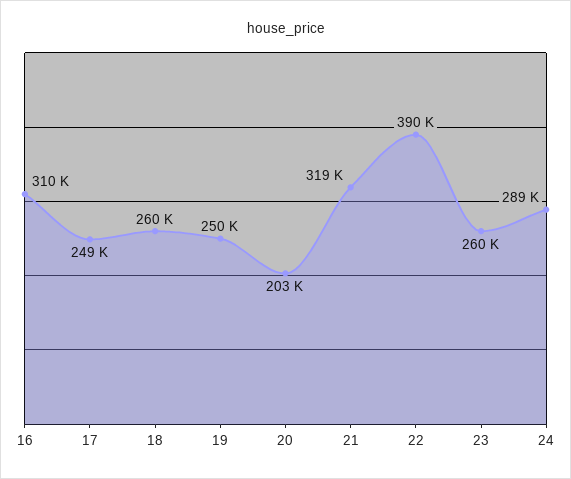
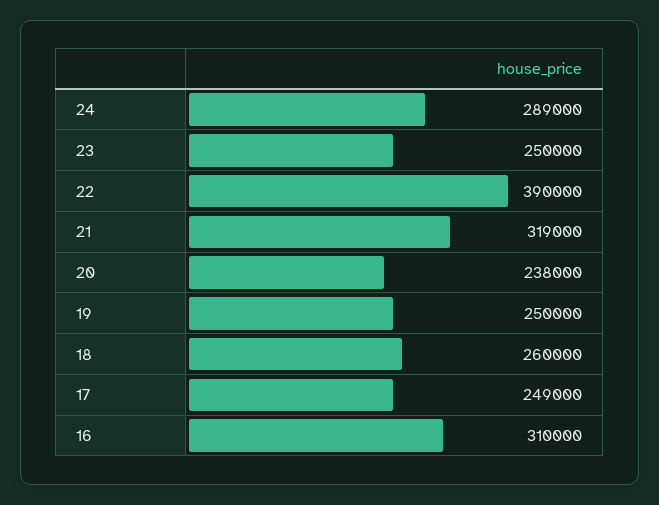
20: 203000 -> 238000
23: 260000 -> 250000

